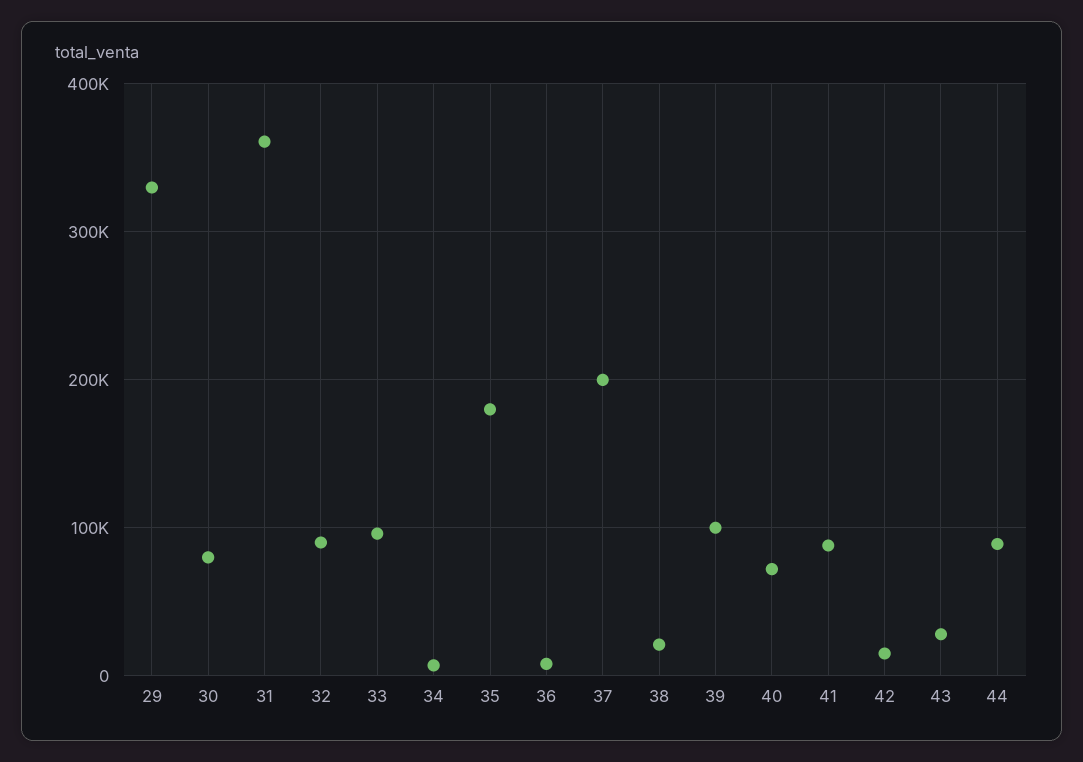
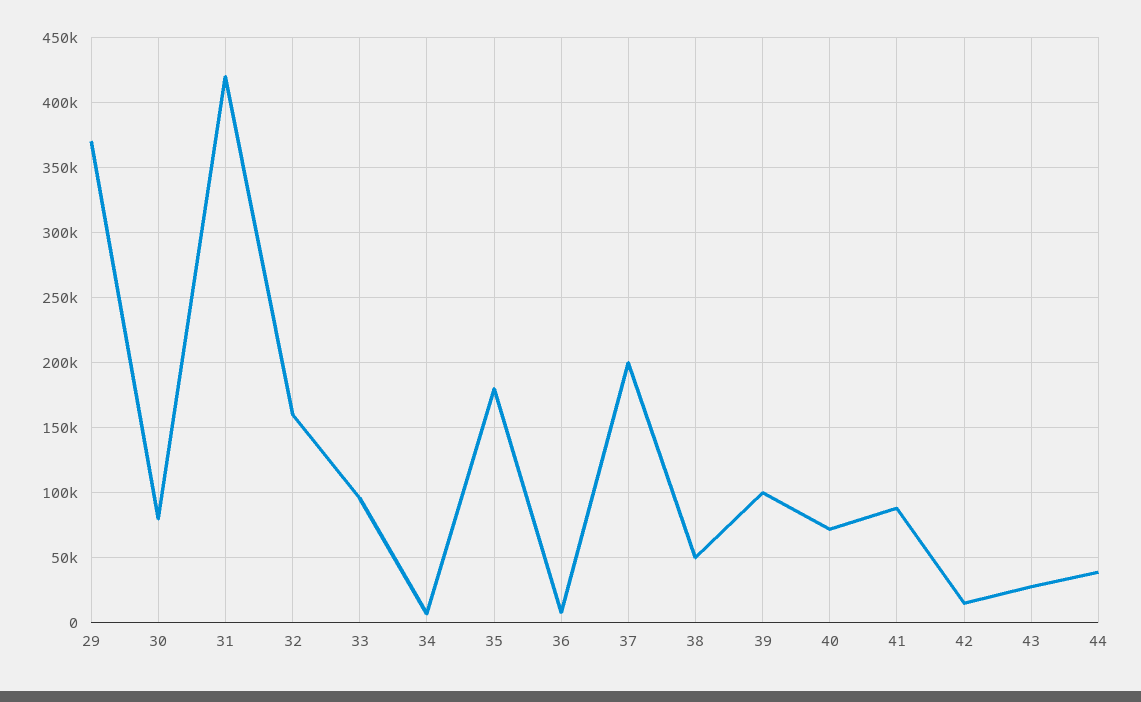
29: 330000 -> 370000
31: 360000 -> 420000
32: 90000 -> 160000
38: 20000 -> 50000
44: 90000 -> 40000

